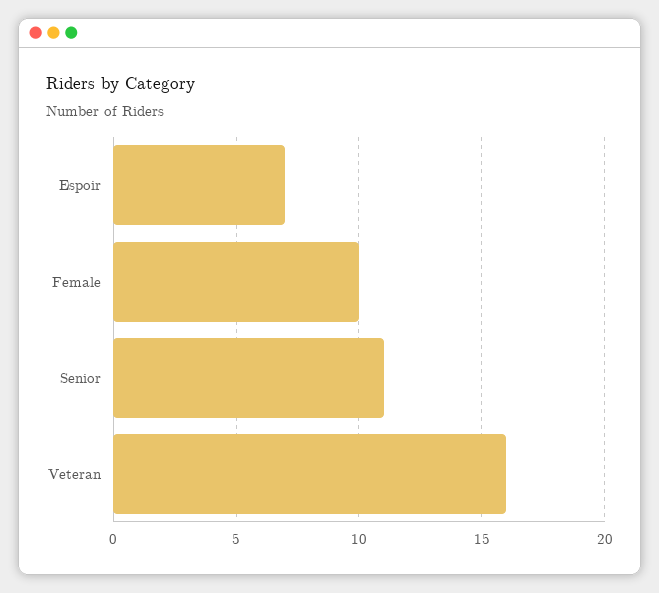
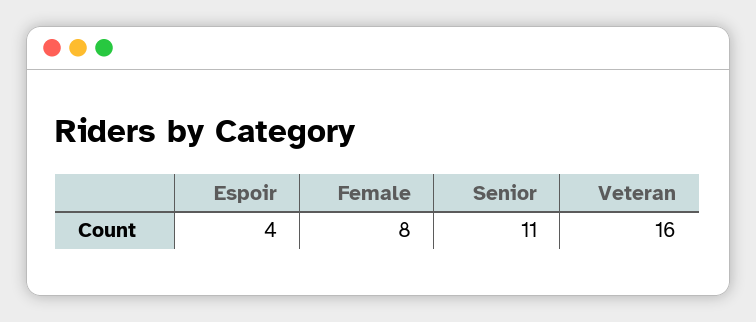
Espoir: 7 -> 4
Female: 10 -> 8

